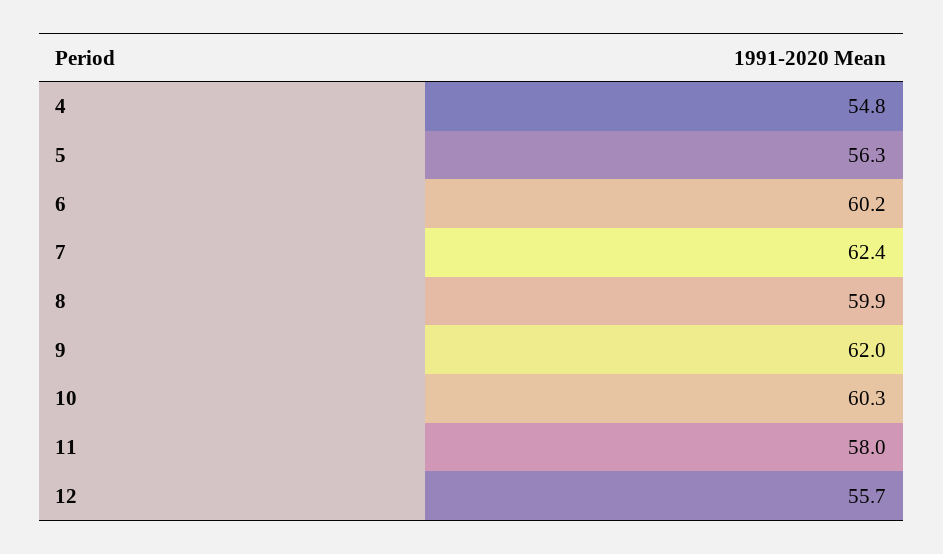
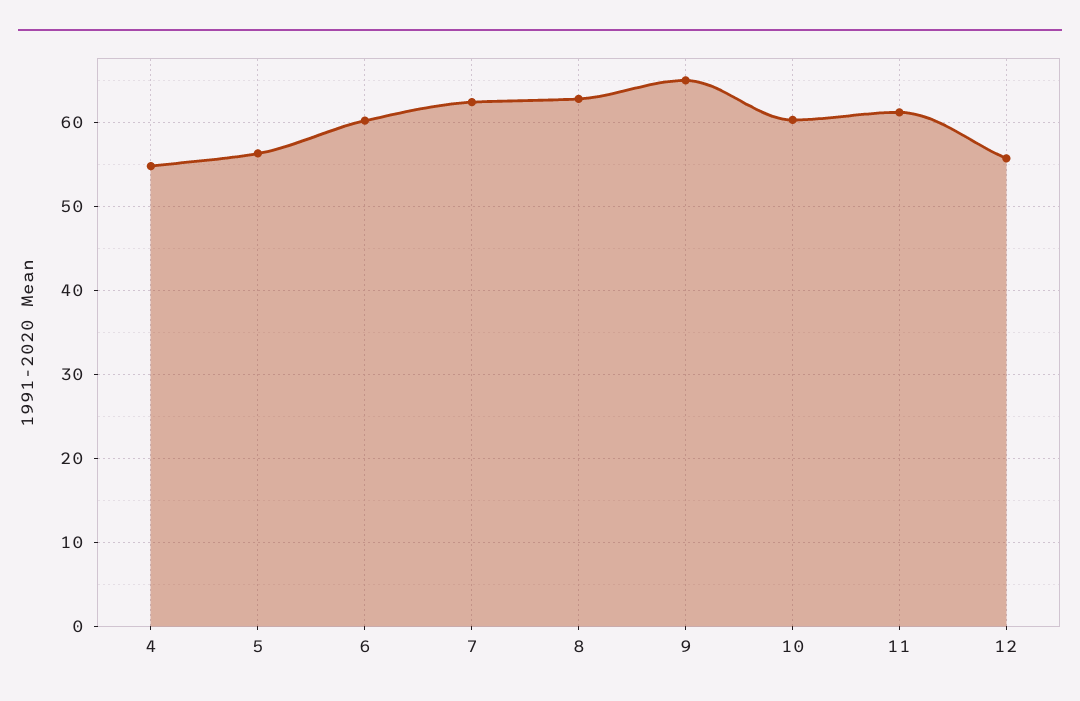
8: 59.9 -> 63
9: 62 -> 65
11: 58 -> 61

